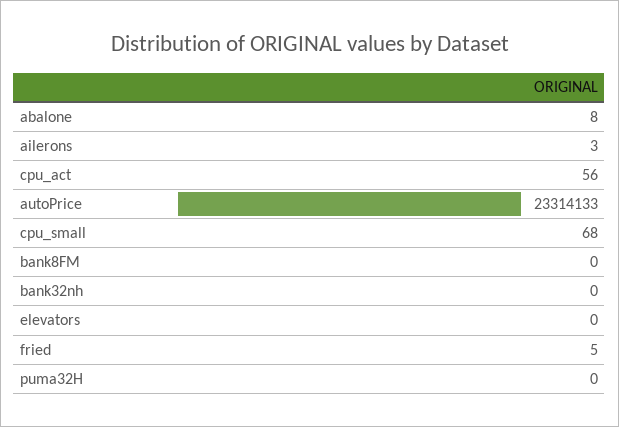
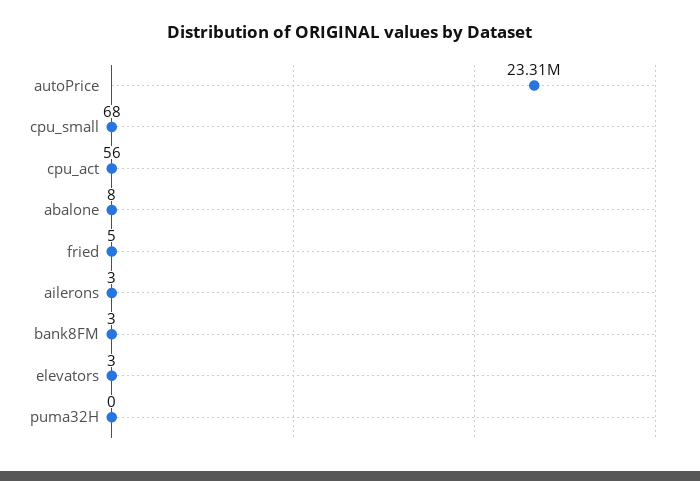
bank8FM: 0 -> 3
bank32nh: 0 -> none
elevators: 0 -> 3

